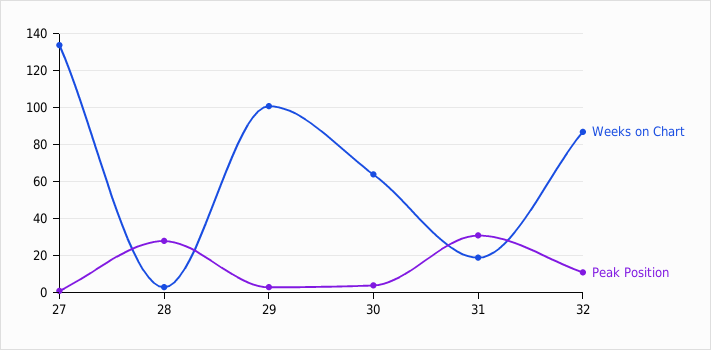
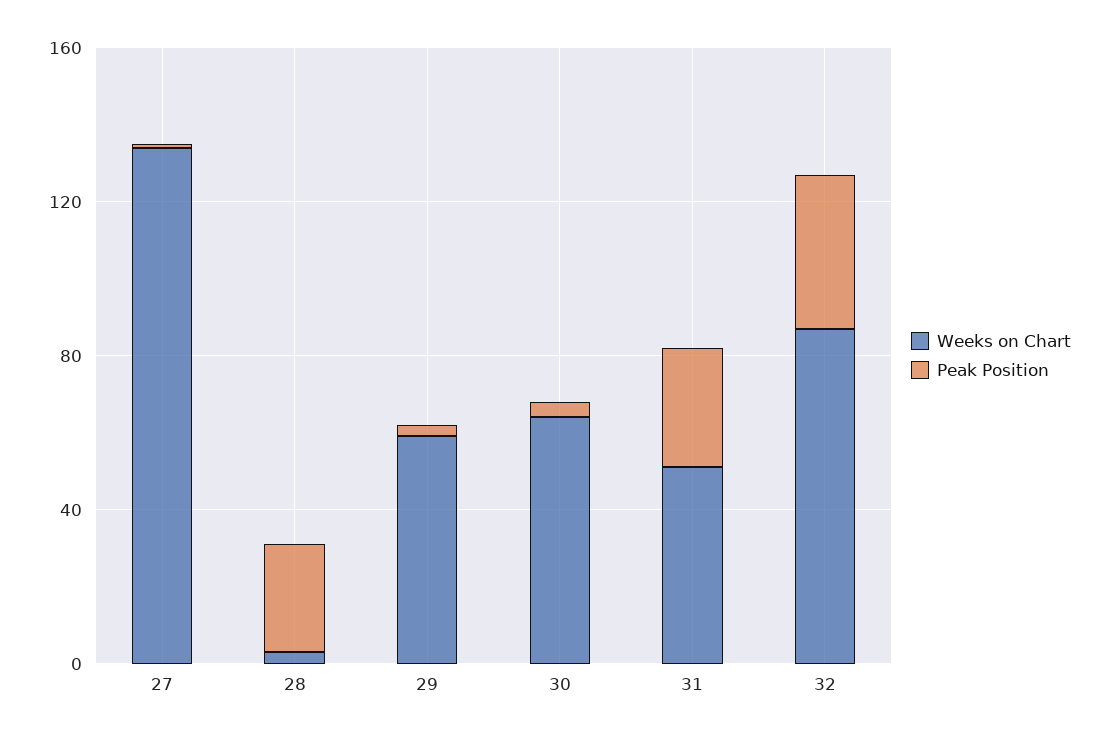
Weeks on Chart, 29: 100 -> 60
Weeks on Chart, 31: 20 -> 50
Peak Position, 32: 10 -> 40

